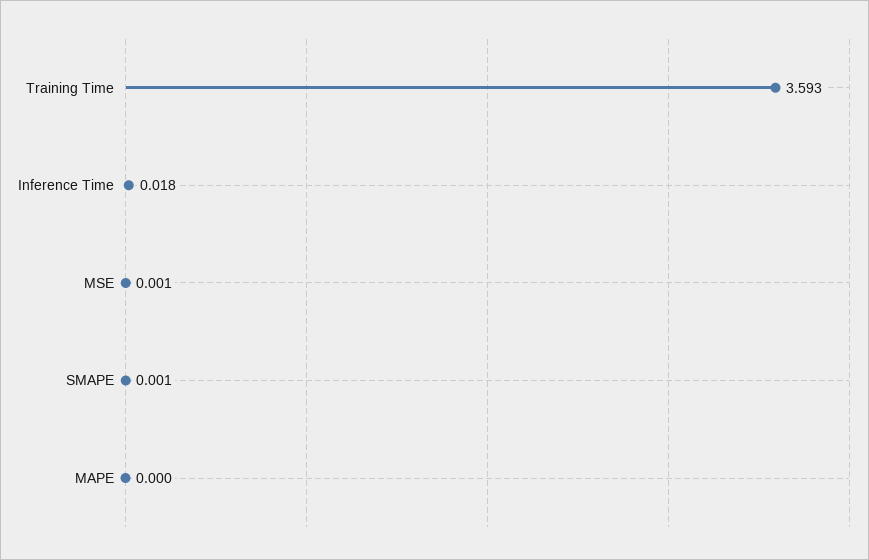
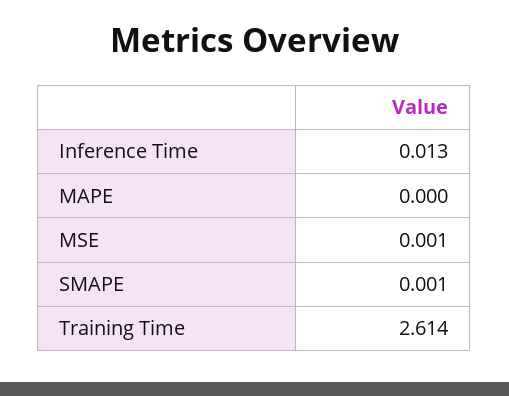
Training Time: 3.593 -> 2.614
Inference Time: 0.018 -> 0.013

